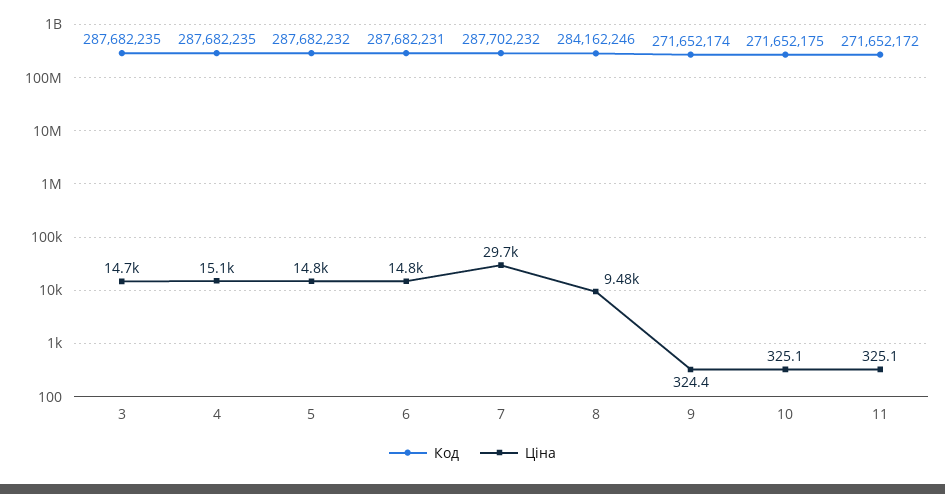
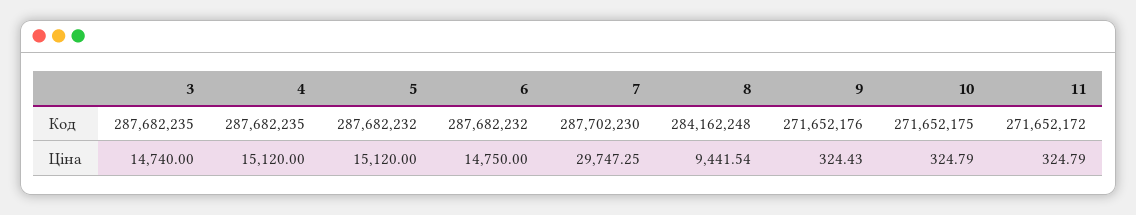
Ціна, 5: 14800 -> 15120
Код, 6: 287682231 -> 287682232
Код, 7: 287702232 -> 287702230
Код, 8: 284162246 -> 284162248
Ціна, 8: 9480 -> 9441.54
Код, 9: 271652174 -> 271652176
Ціна, 10: 325.1 -> 324.79
Ціна, 11: 325.1 -> 324.79

